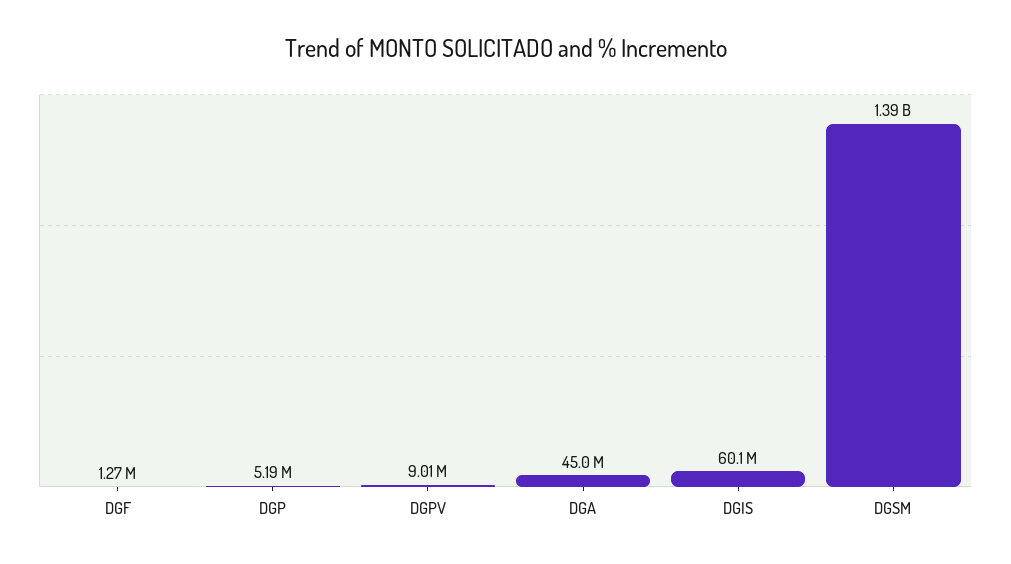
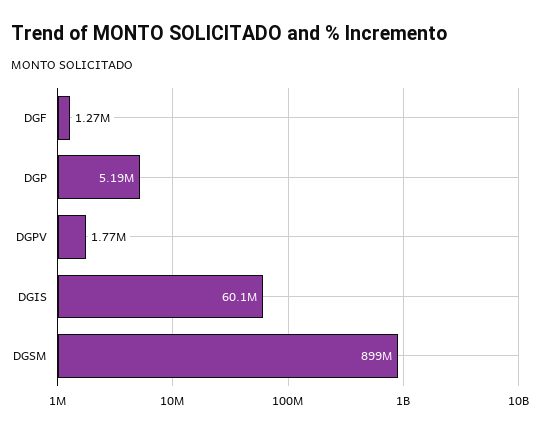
DGPV: 9010000 -> 1770000
DGA: 45000000 -> none
DGSM: 1390000000 -> 899000000

